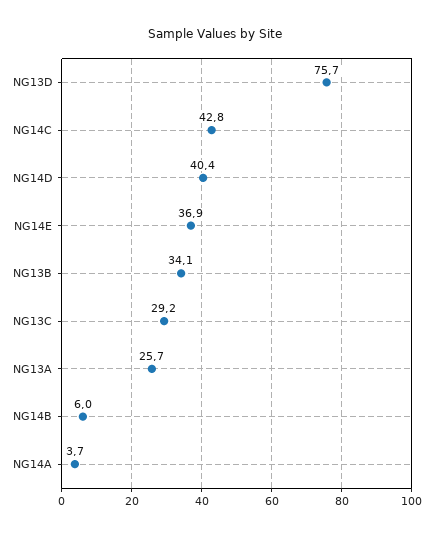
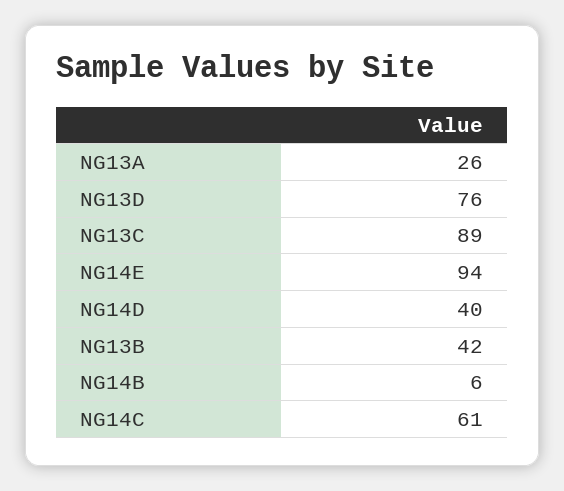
NG14C: 42.8 -> 61
NG14E: 36.9 -> 94
NG13B: 34.1 -> 42
NG13C: 29.2 -> 89
NG14A: 3.7 -> none

